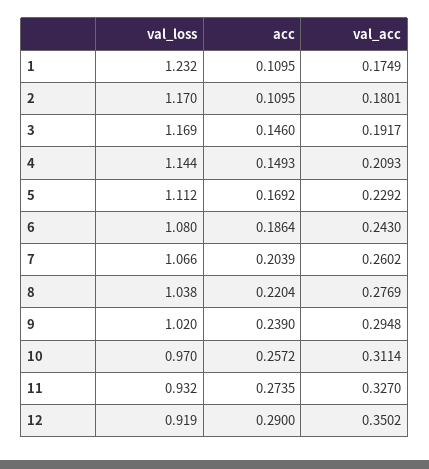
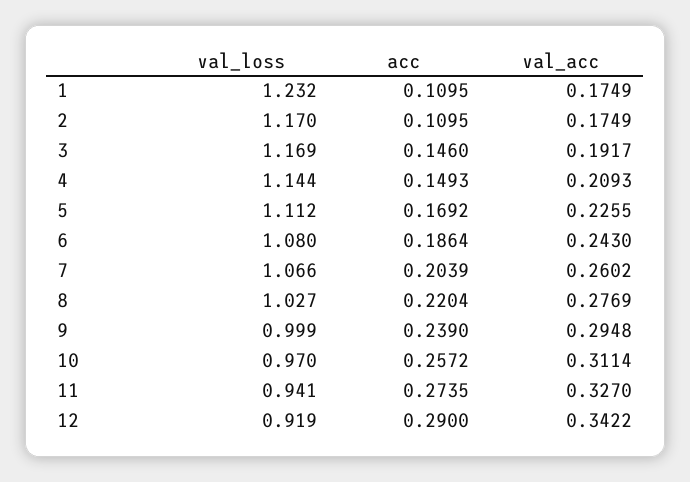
val_acc, 2: 0.1801 -> 0.1749
val_acc, 5: 0.2292 -> 0.2255
val_loss, 8: 1.038 -> 1.027
val_loss, 9: 1.02 -> 0.999
val_loss, 11: 0.932 -> 0.941
val_acc, 12: 0.3502 -> 0.3422

